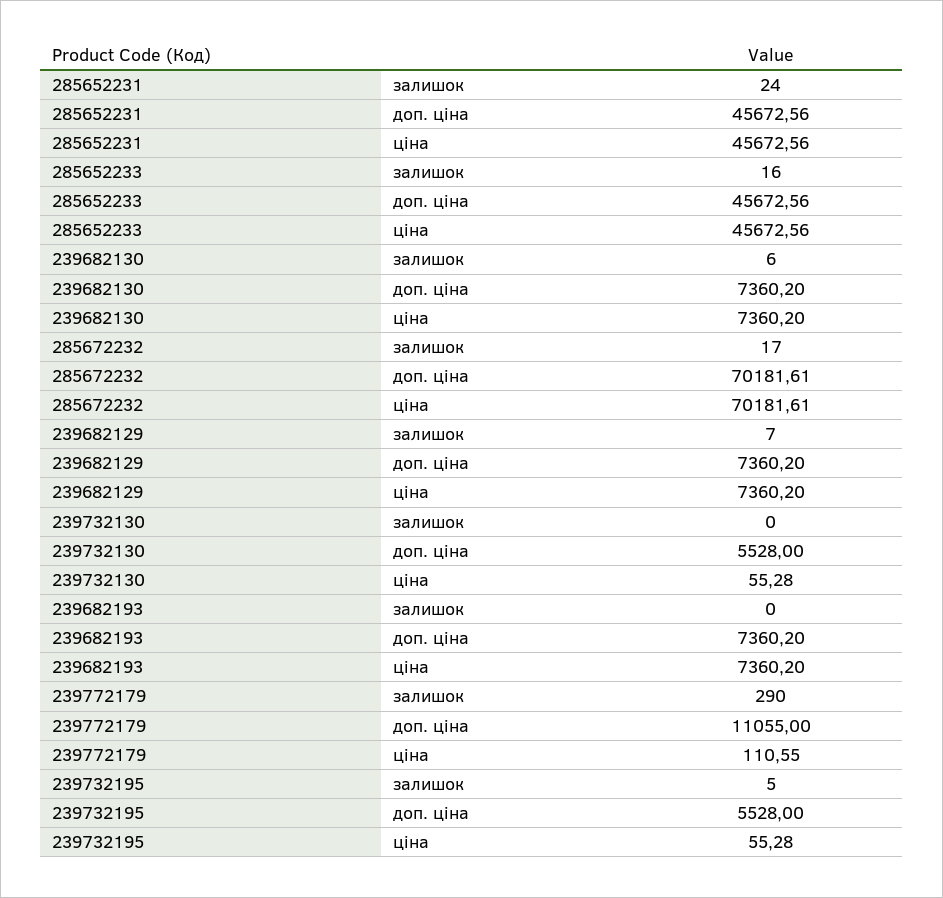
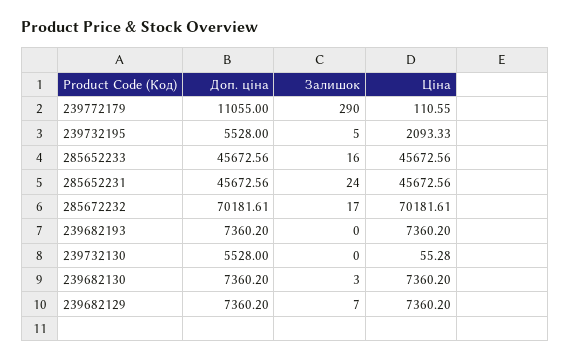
239682130, залишок: 6 -> 3
239732195, ціна: 55.28 -> 2093.33

